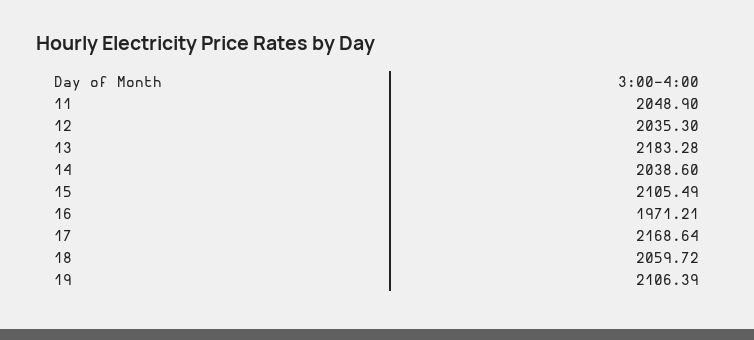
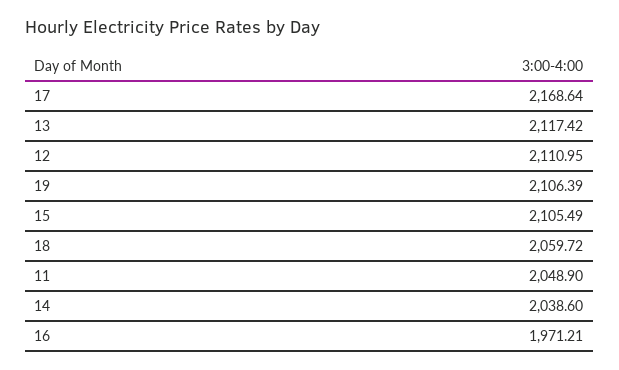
12: 2035.3 -> 2110.95
13: 2183.28 -> 2117.42

